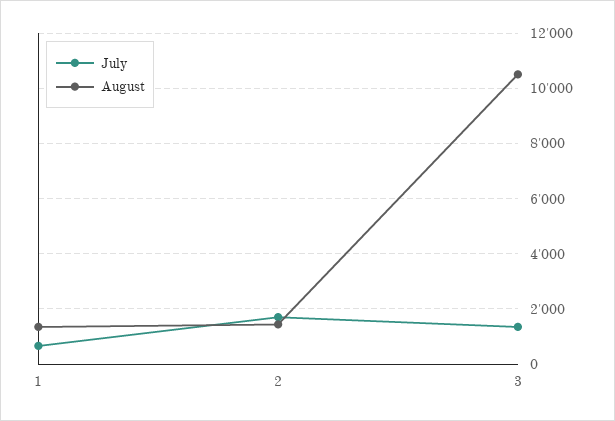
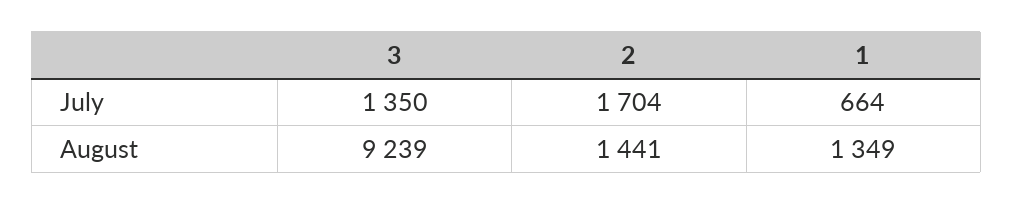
August, 3: 10500 -> 9239

